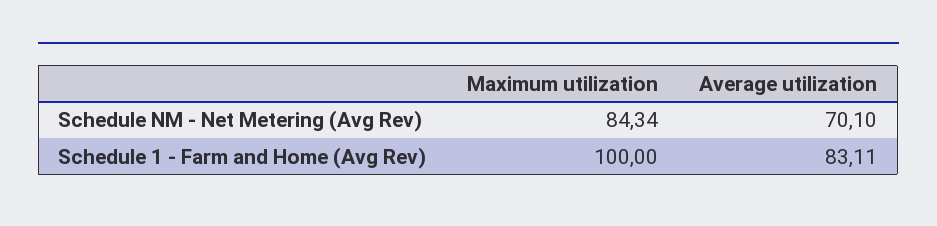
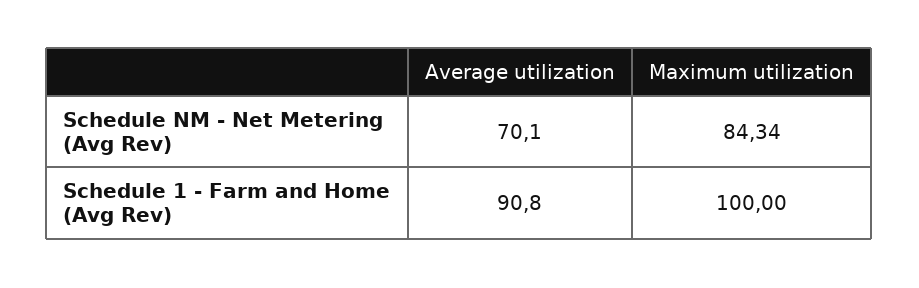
Average utilization, Schedule 1 - Farm and Home (Avg Rev): 83.11 -> 90.8

